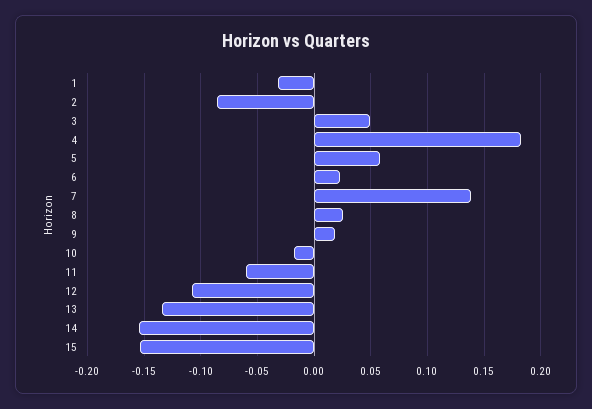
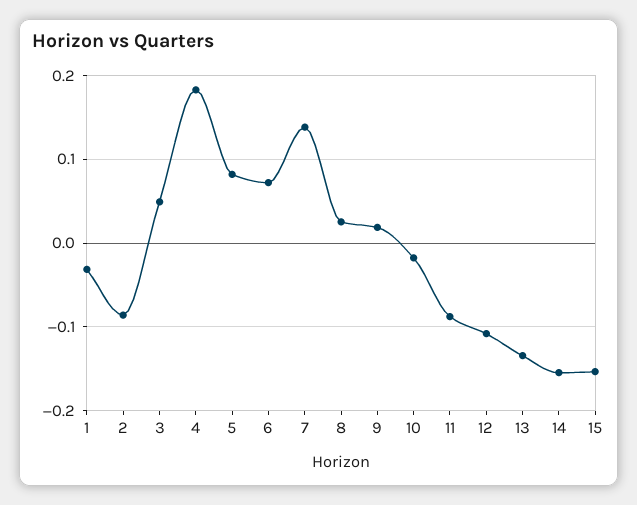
5: 0.06 -> 0.08
6: 0.02 -> 0.07
11: -0.06 -> -0.09

